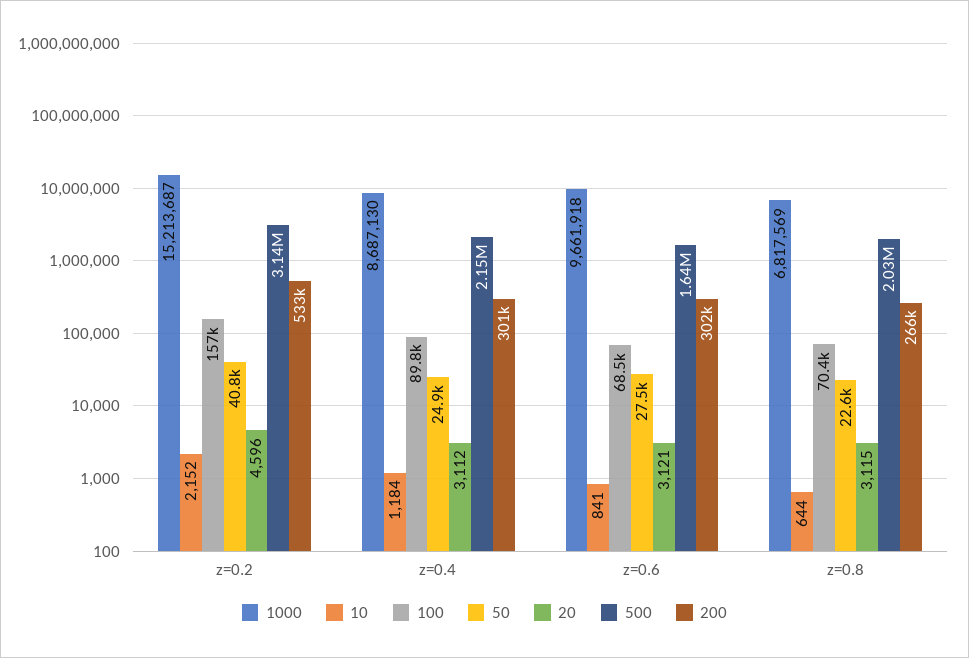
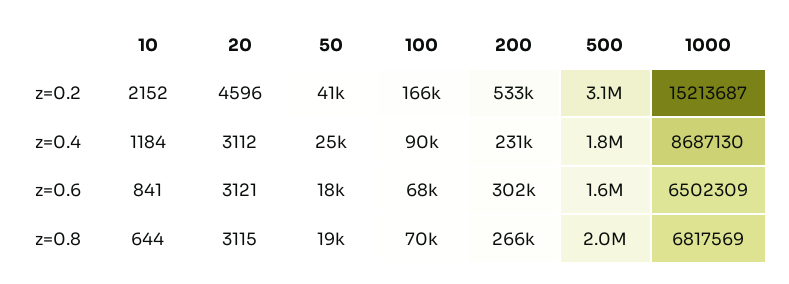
100, z=0.2: 157000 -> 166000
500, z=0.4: 2150000 -> 1800000
200, z=0.4: 301000 -> 231000
1000, z=0.6: 9661918 -> 6502309
50, z=0.6: 27500 -> 18000
50, z=0.8: 22600 -> 19000

